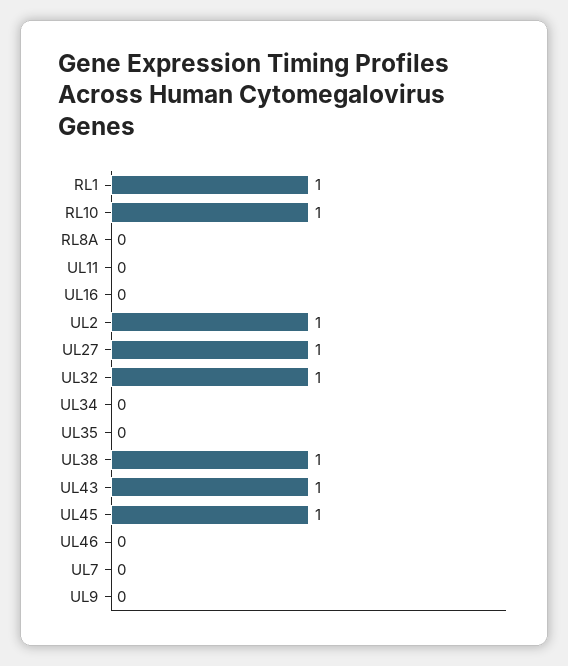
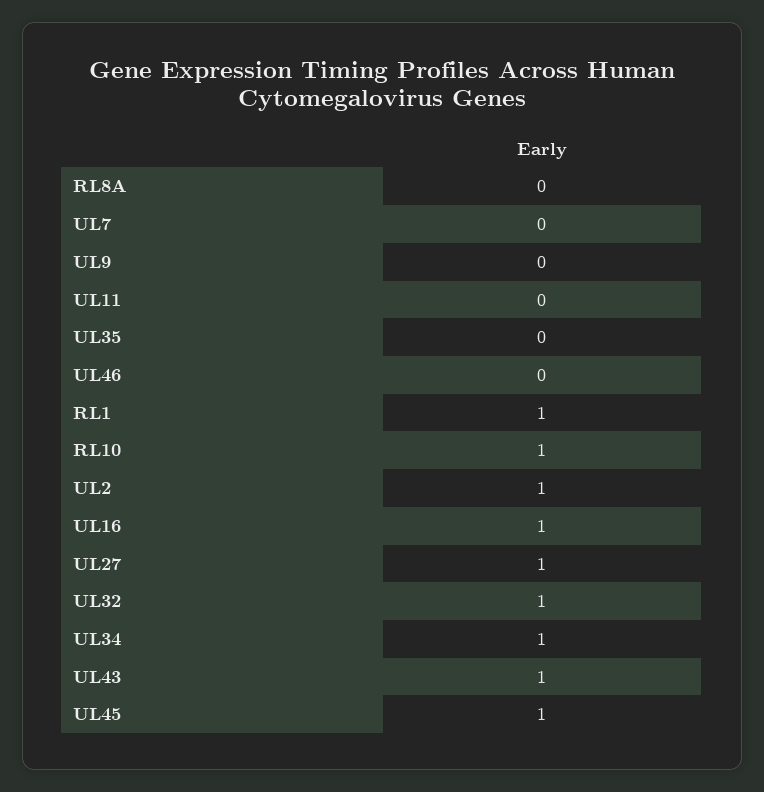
UL16: 0 -> 1
UL34: 0 -> 1
UL38: 1 -> none

